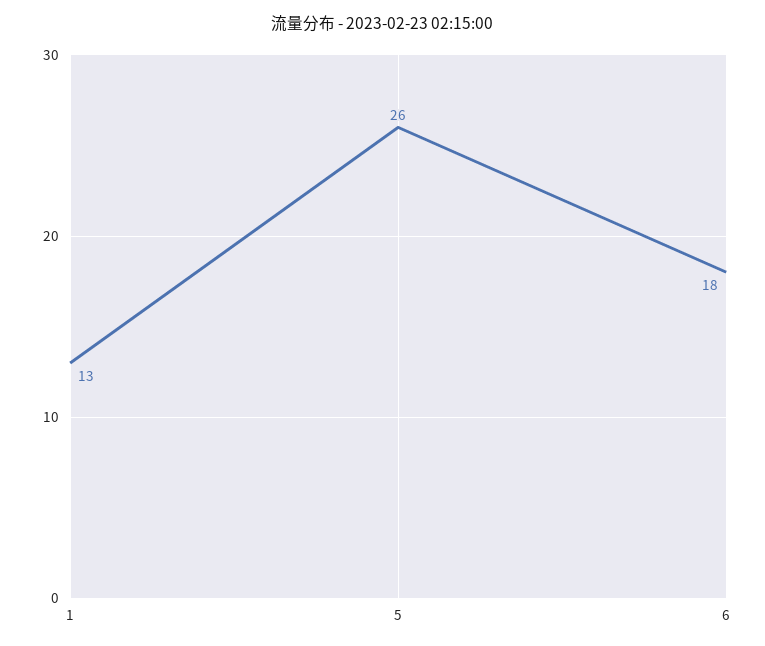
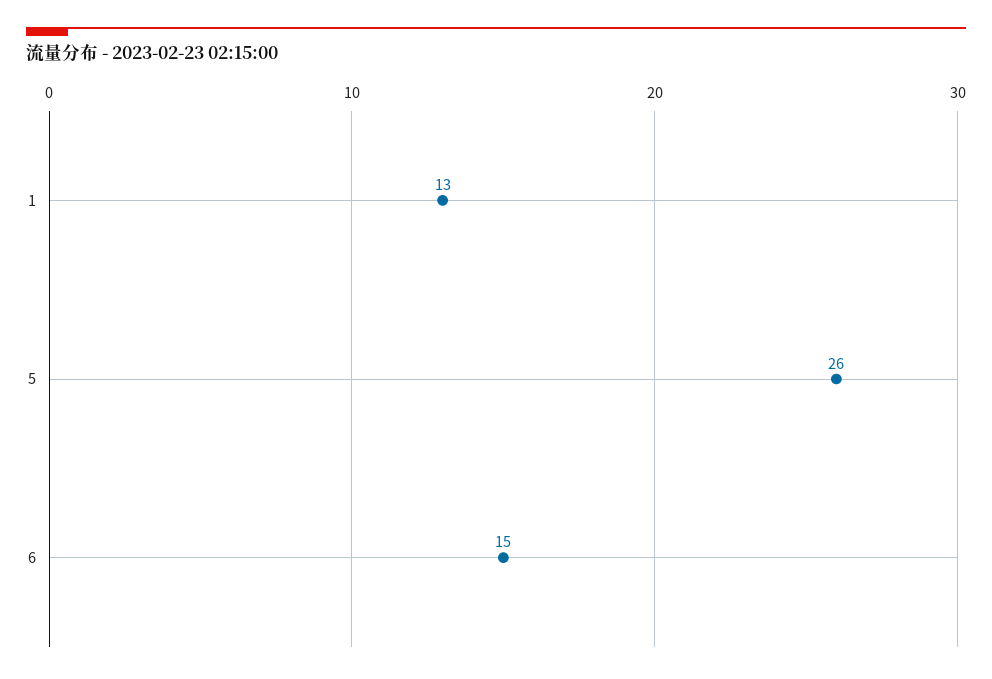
6: 18 -> 15

